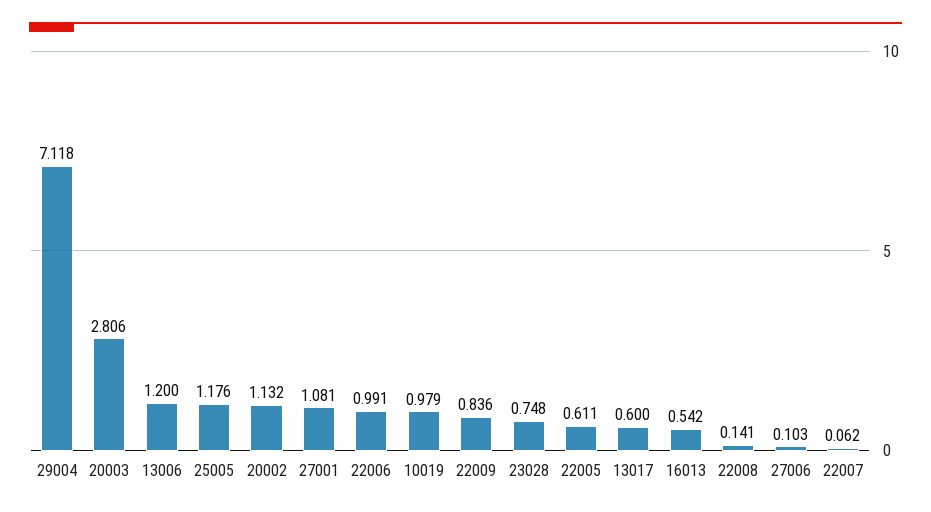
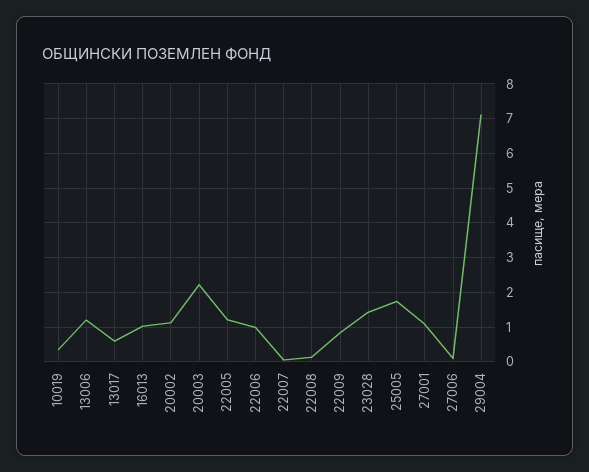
20003: 2.806 -> 2.2
25005: 1.176 -> 1.8
10019: 0.979 -> 0.4
23028: 0.748 -> 1.4
22005: 0.611 -> 1.2
16013: 0.542 -> 1

